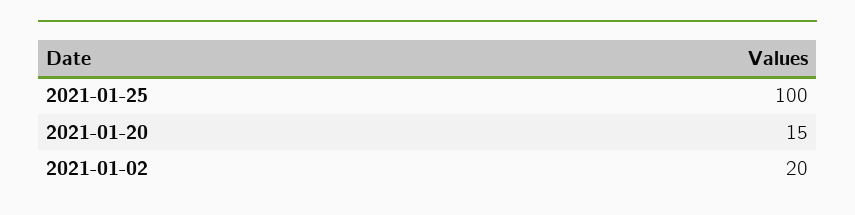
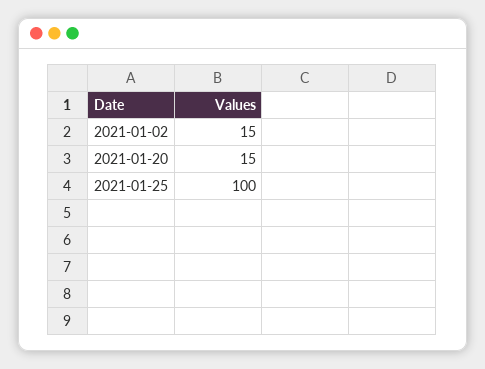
2021-01-02: 20 -> 15

